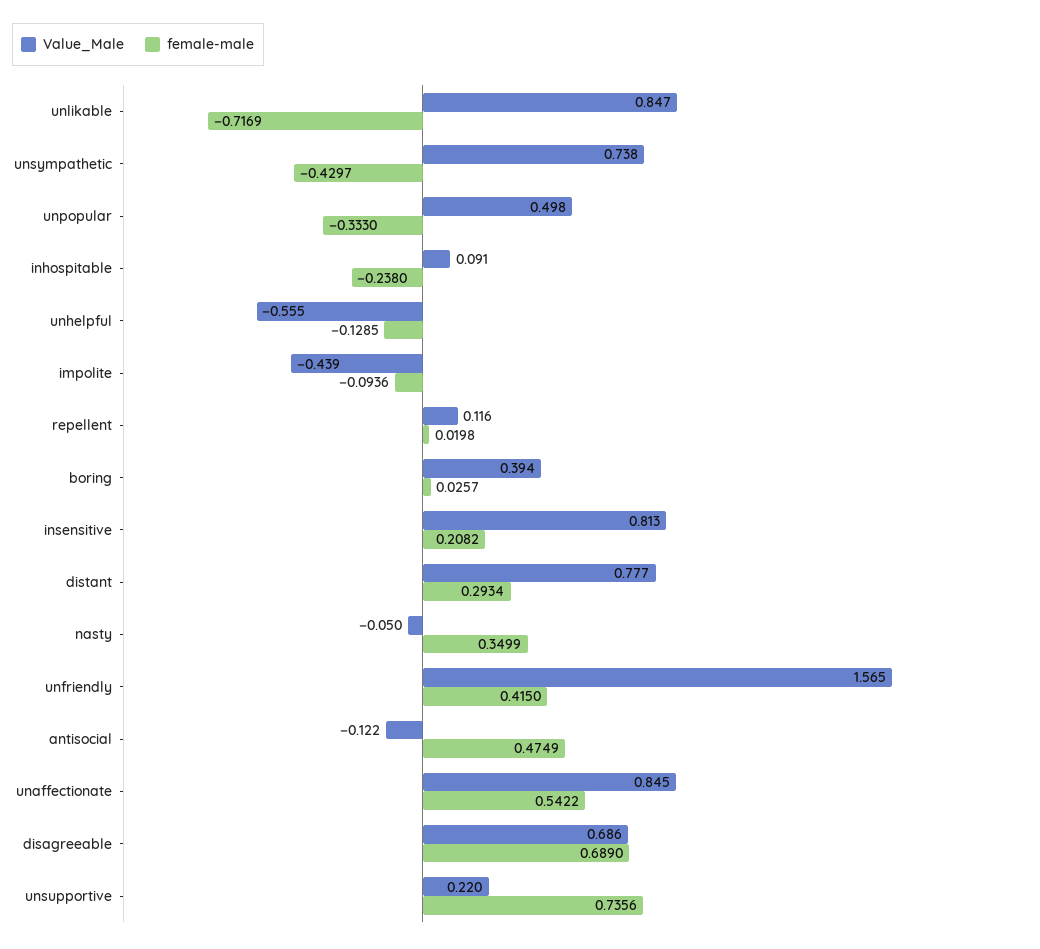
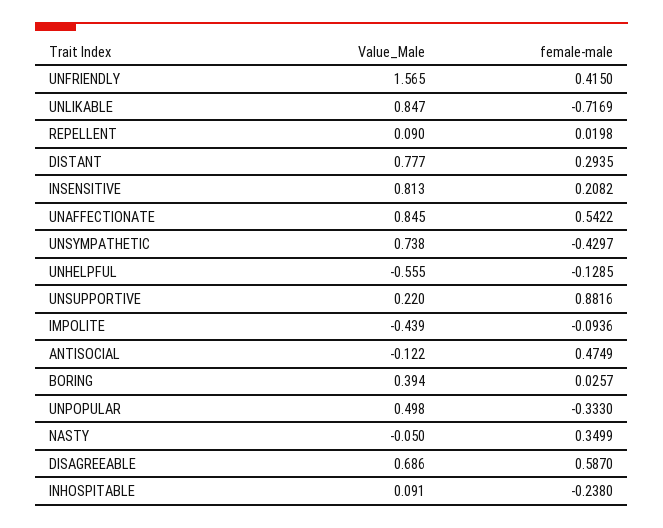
Value_Male, repellent: 0.116 -> 0.09
female-male, distant: 0.2934 -> 0.2935
female-male, disagreeable: 0.689 -> 0.587
female-male, unsupportive: 0.7356 -> 0.8816

